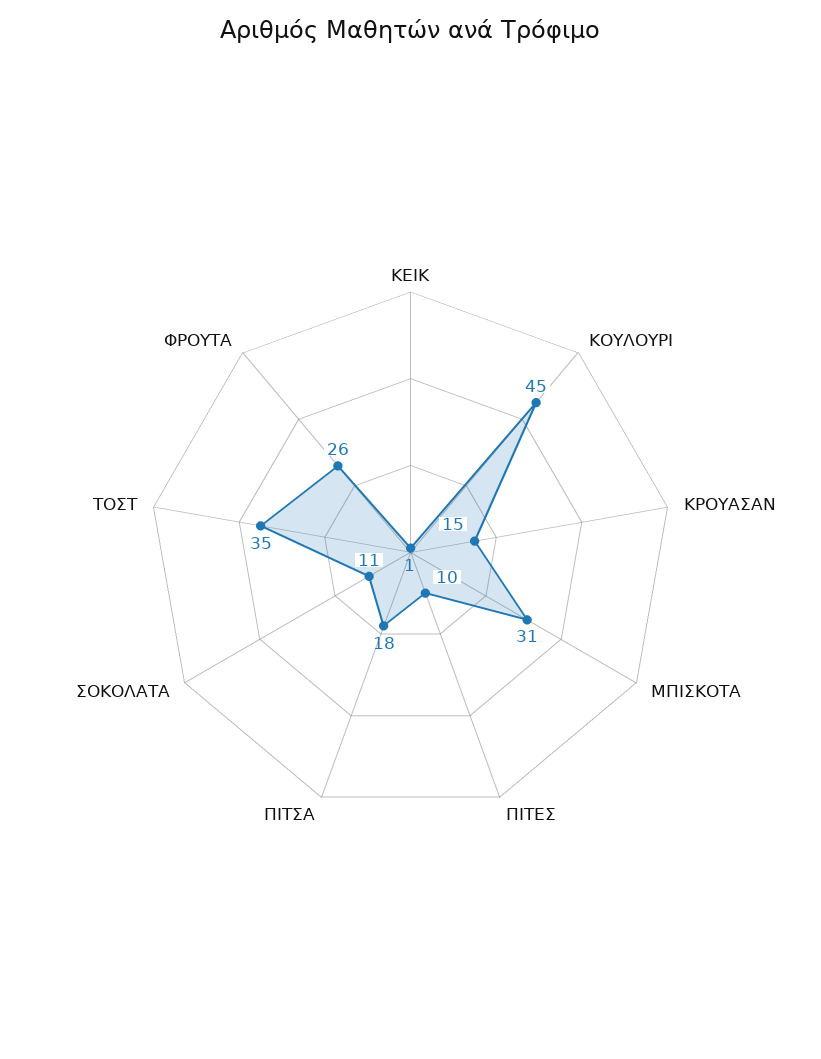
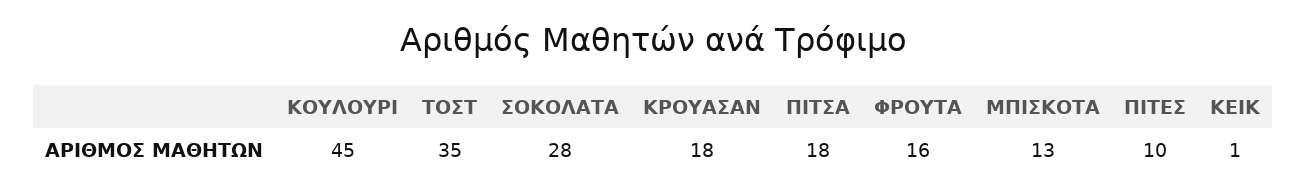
ΚΡΟΥΑΣΑΝ: 15 -> 18
ΜΠΙΣΚΟΤΑ: 31 -> 13
ΣΟΚΟΛΑΤΑ: 11 -> 28
ΦΡΟΥΤΑ: 26 -> 16

